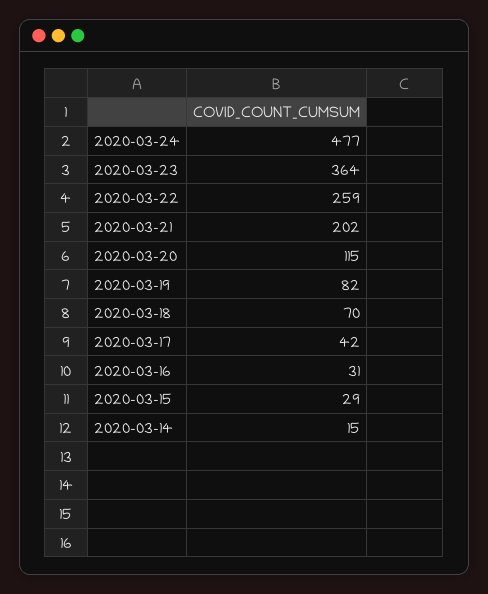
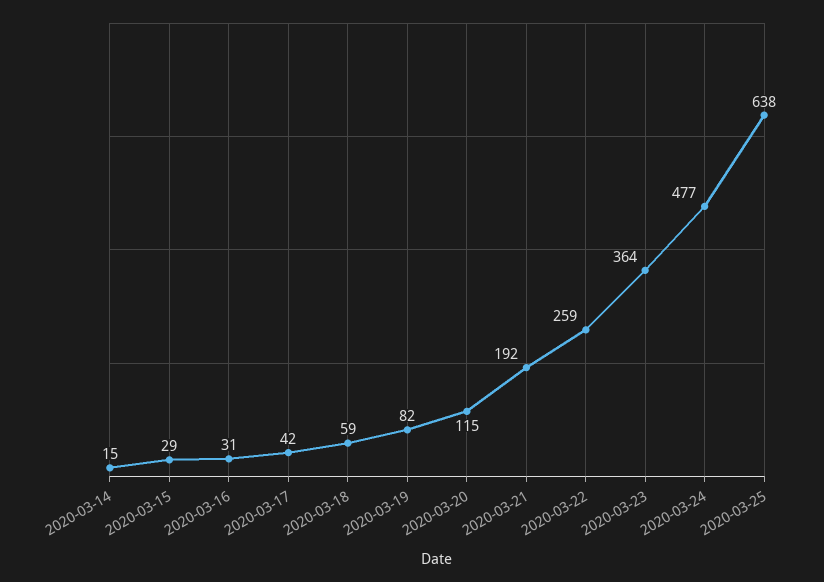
2020-03-21: 202 -> 192
2020-03-18: 70 -> 59
2020-03-25: none -> 638

